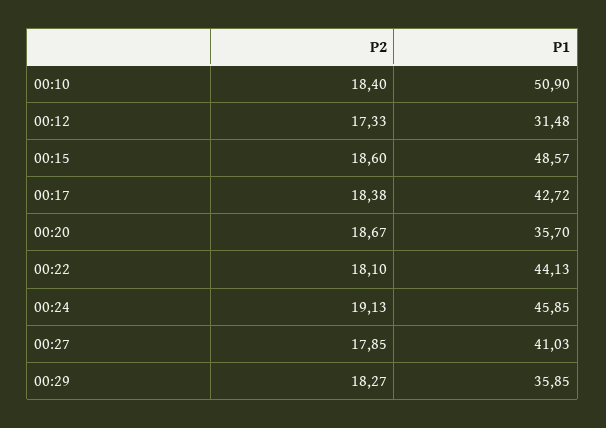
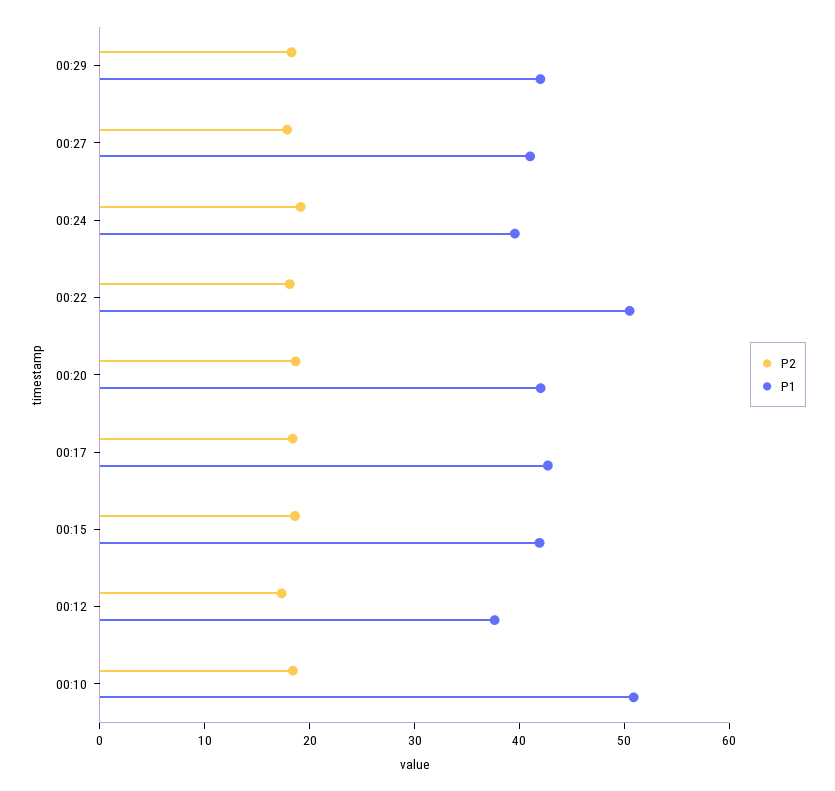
P1, 00:12: 31.48 -> 38
P1, 00:15: 48.57 -> 42
P1, 00:20: 35.7 -> 42
P1, 00:22: 44.13 -> 50
P1, 00:24: 45.85 -> 40
P1, 00:29: 35.85 -> 42

